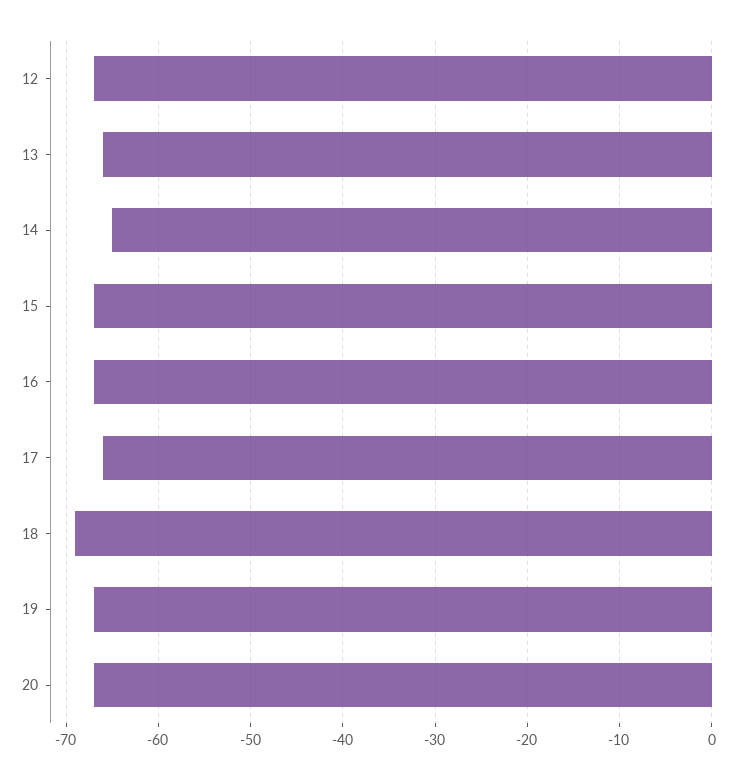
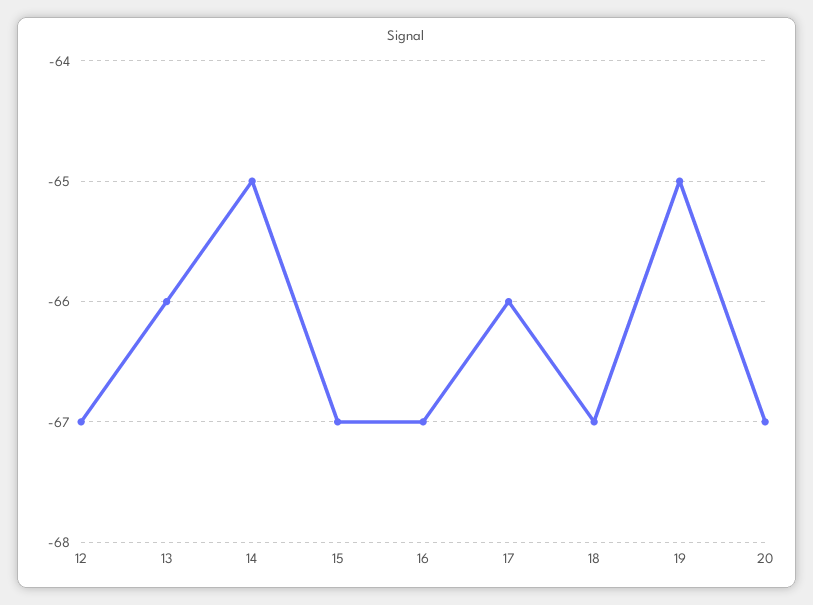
18: -69 -> -67
19: -67 -> -65

